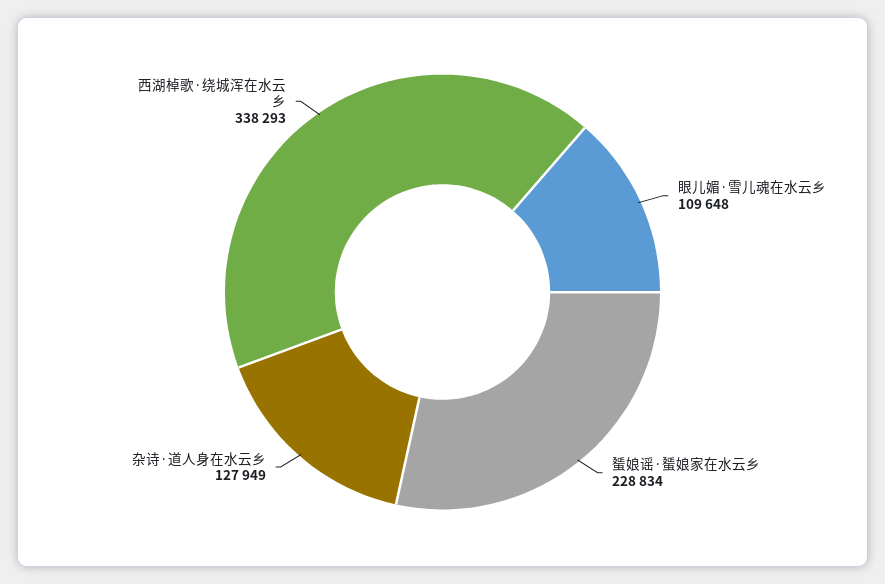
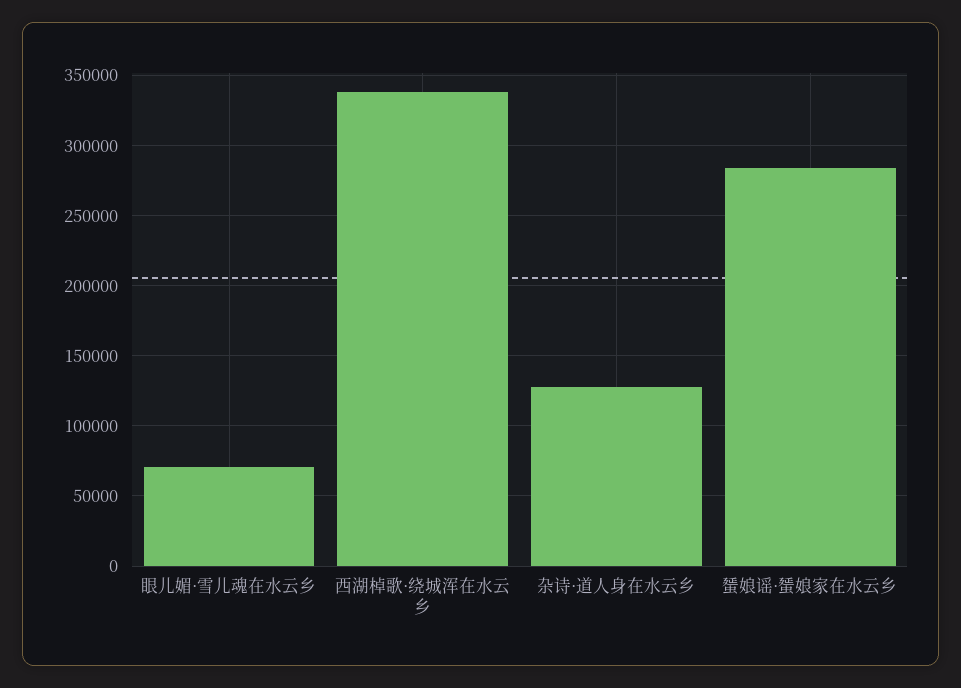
眼儿媚·雪儿魂在水云乡: 109648 -> 70000
蜑娘谣·蜑娘家在水云乡: 228834 -> 285000

